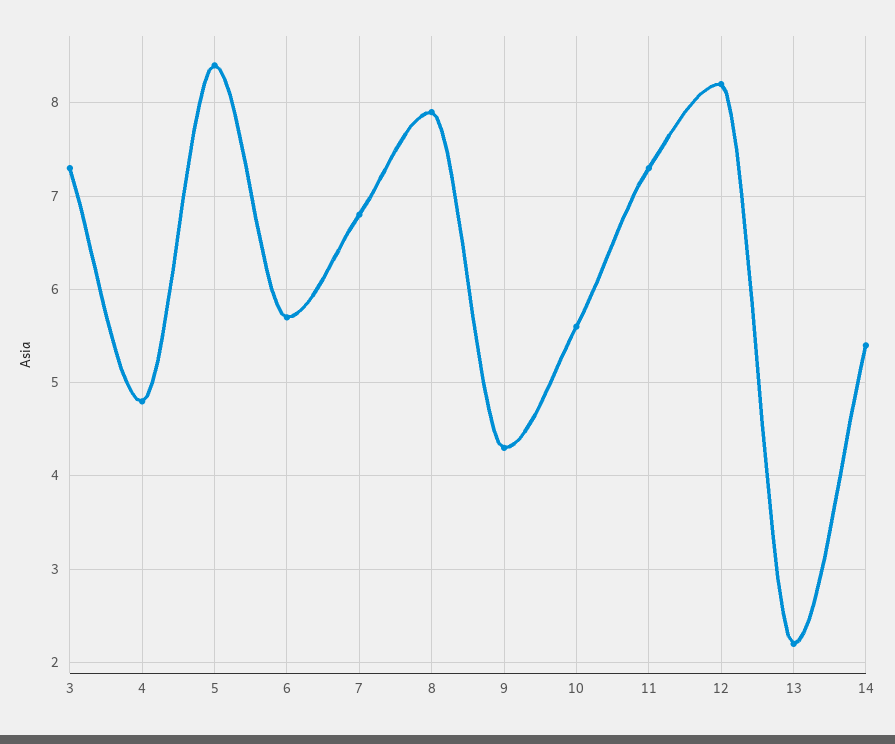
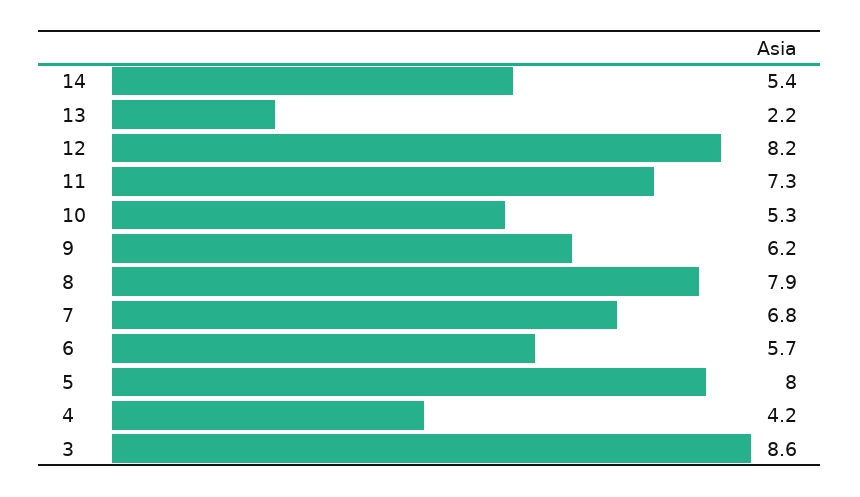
3: 7.3 -> 8.6
4: 4.8 -> 4.2
5: 8.4 -> 8
9: 4.3 -> 6.2
10: 5.6 -> 5.3

